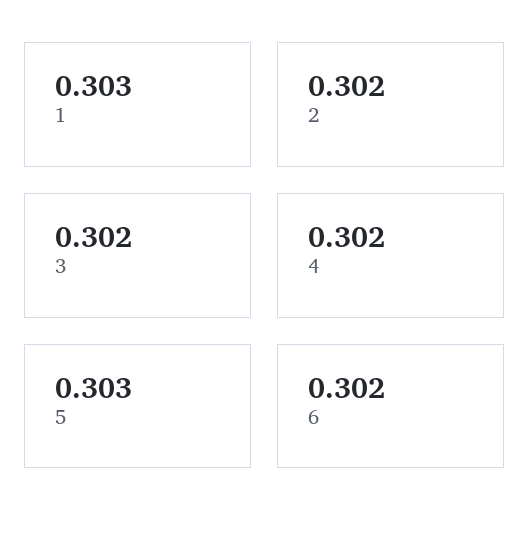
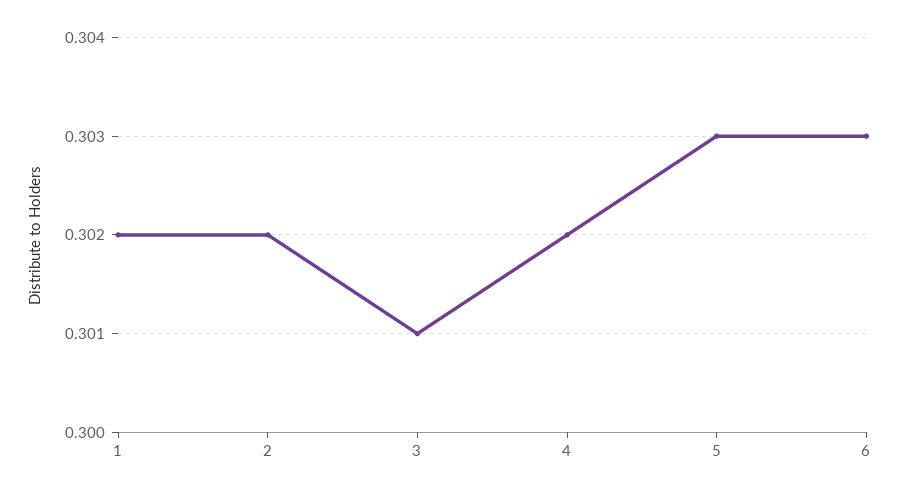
1: 0.303 -> 0.302
3: 0.302 -> 0.301
6: 0.302 -> 0.303

